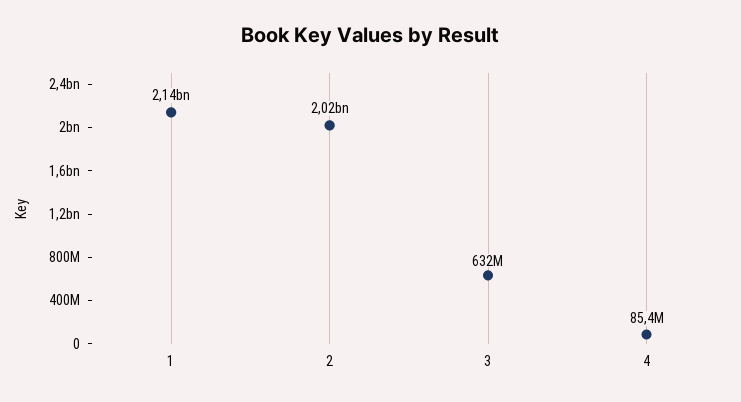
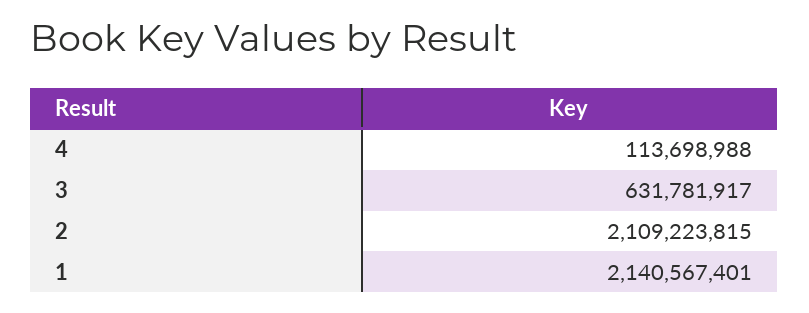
2: 2020000000 -> 2109223815
4: 85400000 -> 113698988

